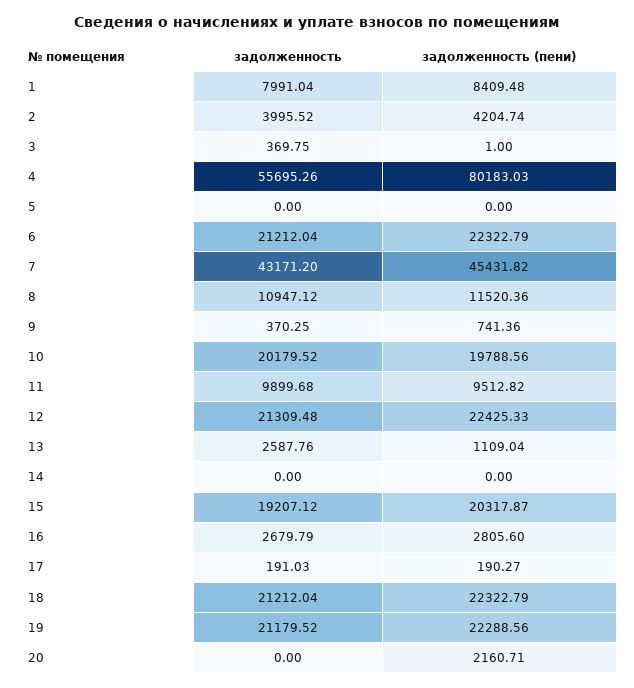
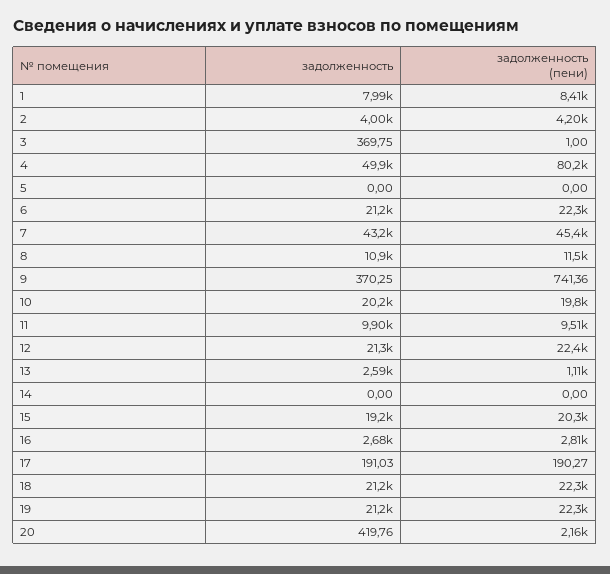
задолженность, 4: 55695.26 -> 49900
задолженность, 20: 0 -> 419.76

